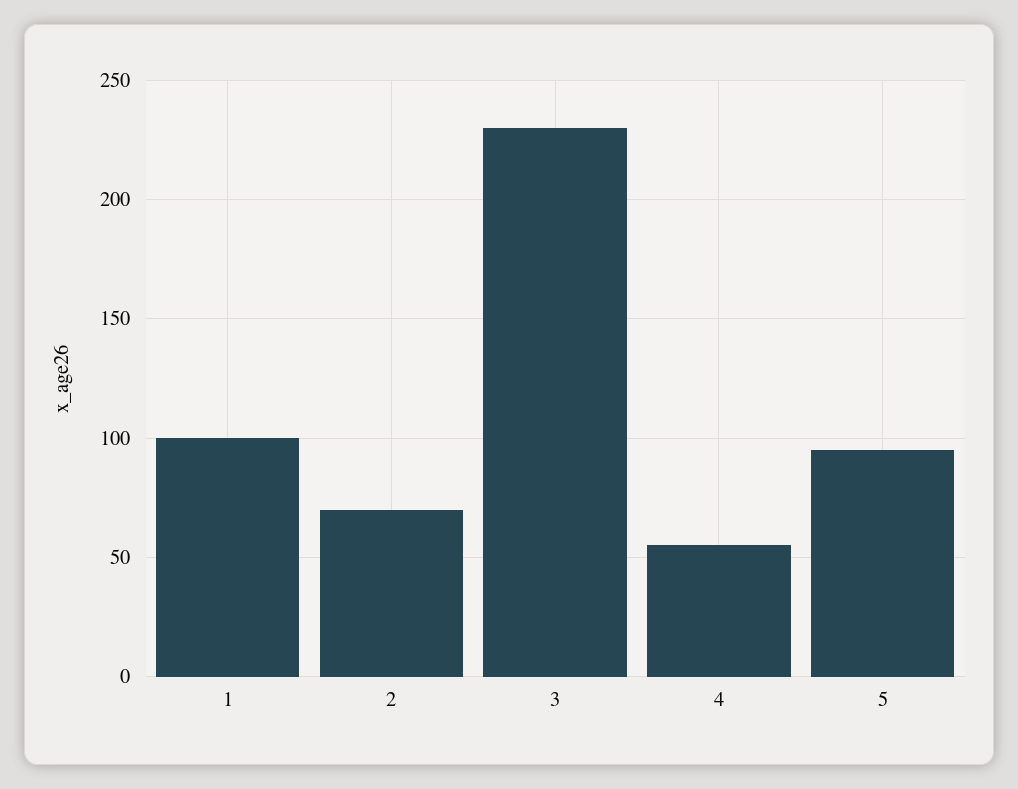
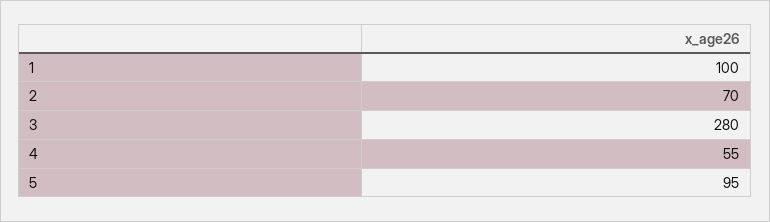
3: 230 -> 280

